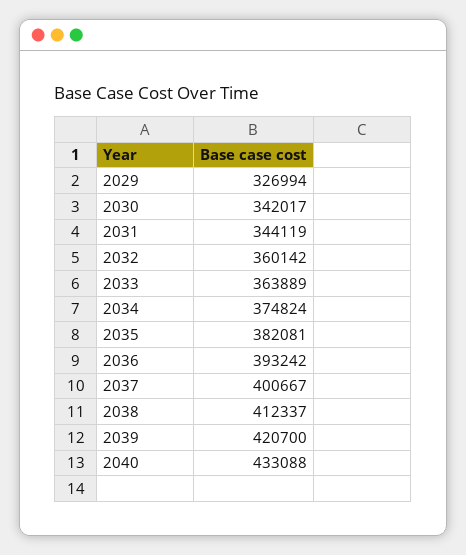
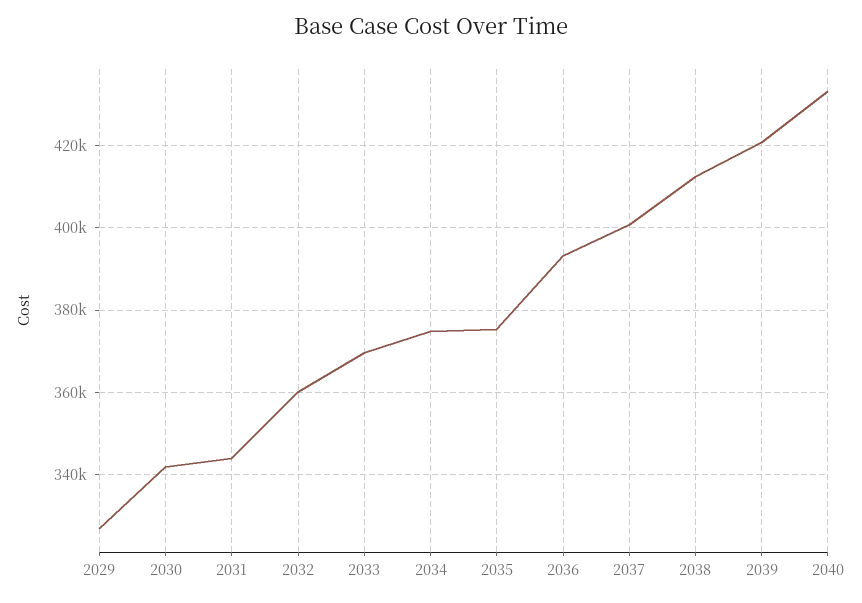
2033: 363889 -> 370000
2035: 382081 -> 376000

